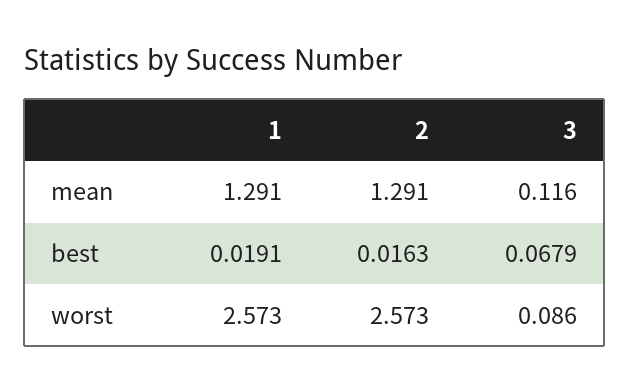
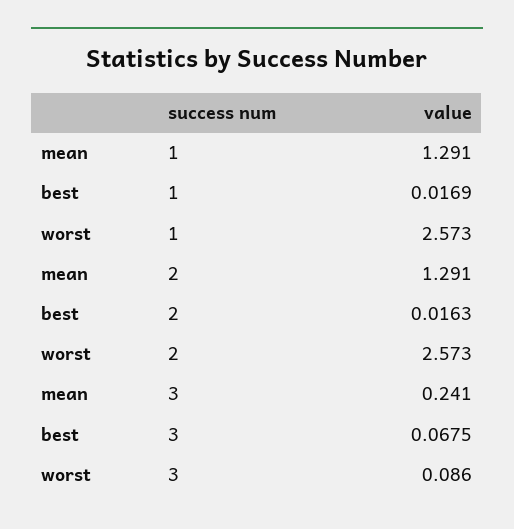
3, mean: 0.116 -> 0.241
1, best: 0.0191 -> 0.0169
3, best: 0.0679 -> 0.0675

